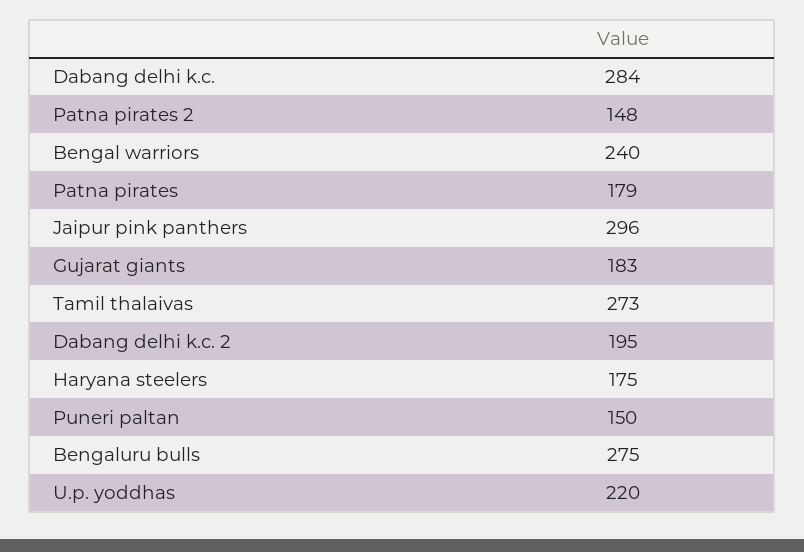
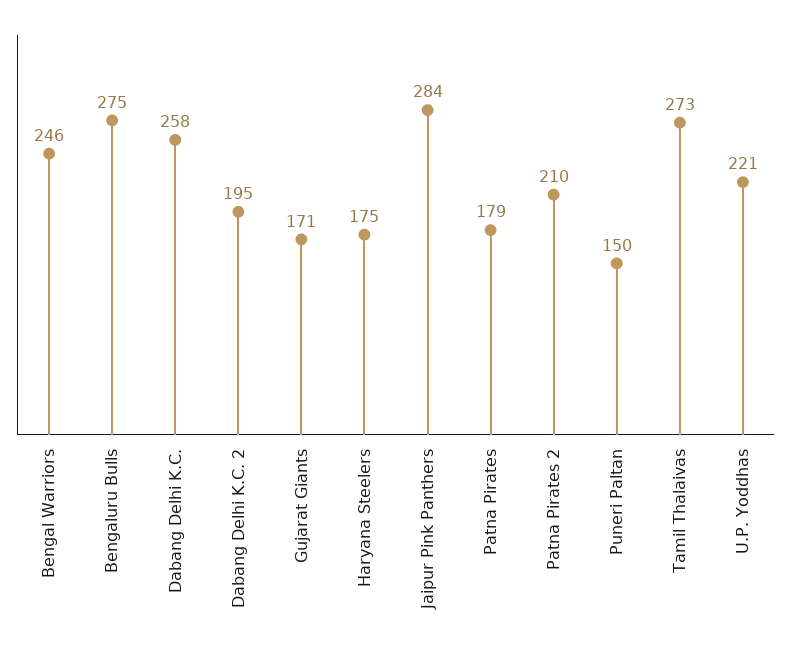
Dabang delhi k.c.: 284 -> 258
Patna pirates 2: 148 -> 210
Bengal warriors: 240 -> 246
Jaipur pink panthers: 296 -> 284
Gujarat giants: 183 -> 171
U.p. yoddhas: 220 -> 221

